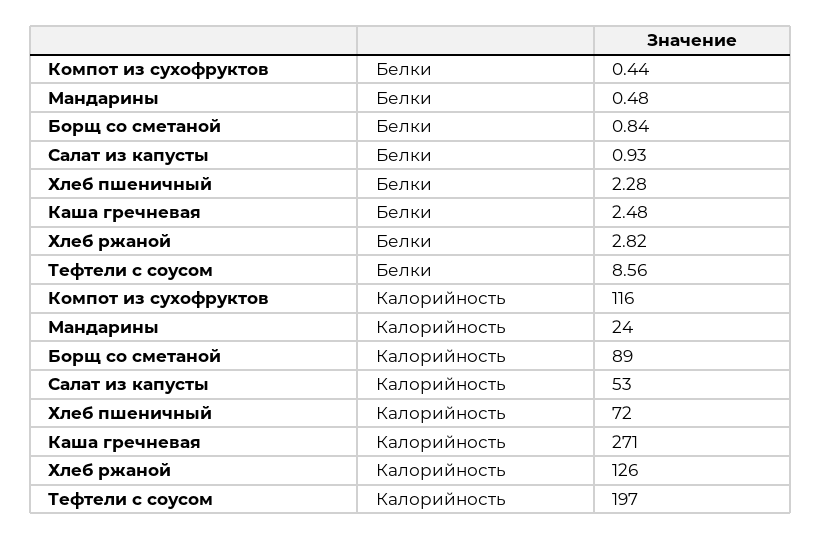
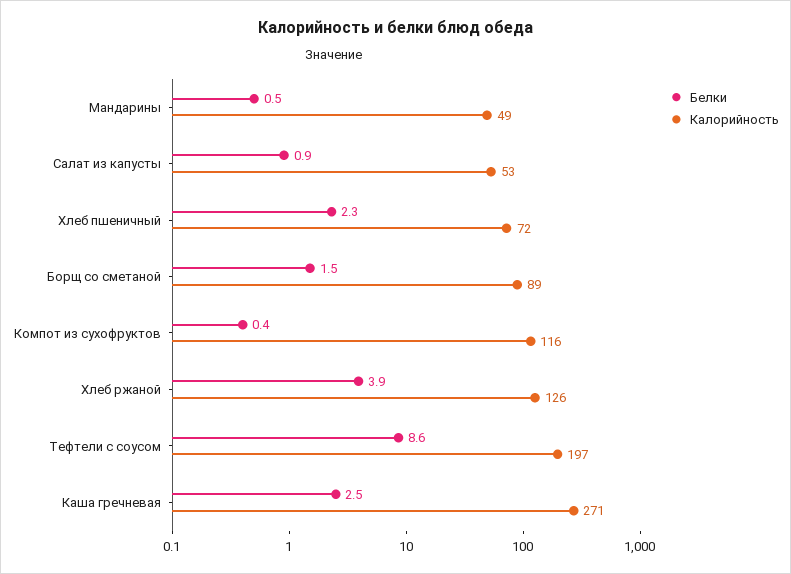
Белки, Борщ со сметаной: 0.84 -> 1.5
Белки, Хлеб ржаной: 2.82 -> 3.9
Калорийность, Мандарины: 24 -> 49

